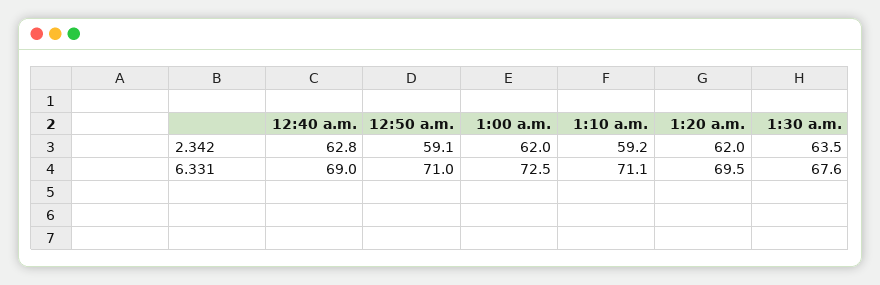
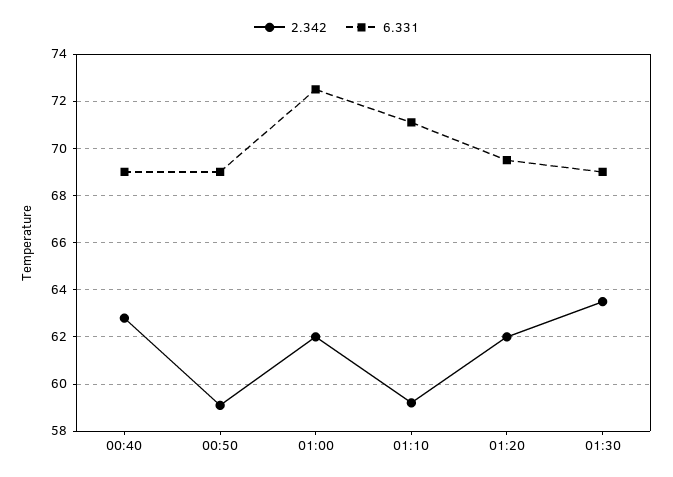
6.331, 12:50 a.m.: 71 -> 69
6.331, 1:30 a.m.: 67.6 -> 69

